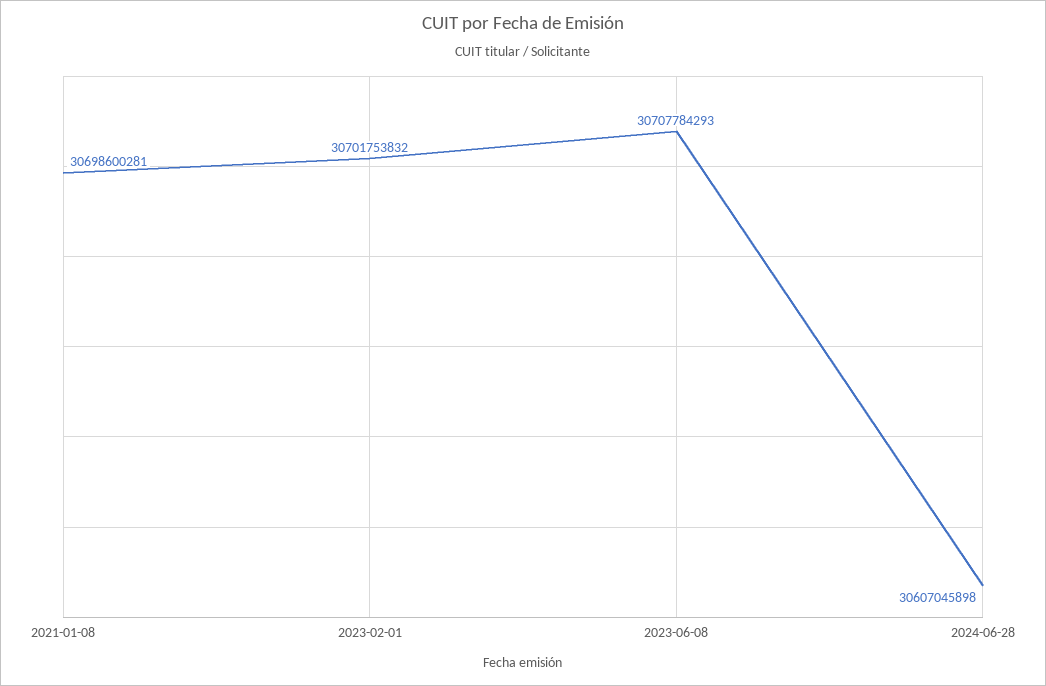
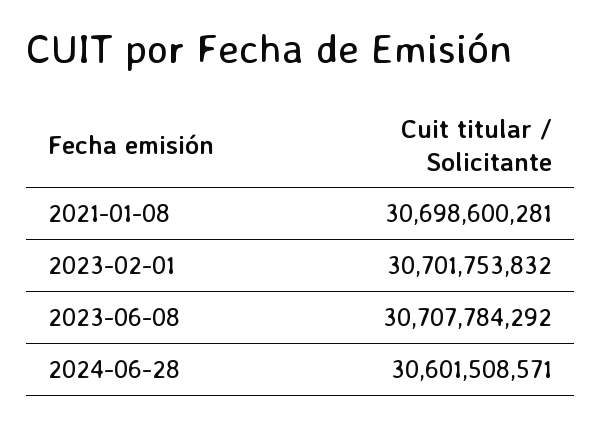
2023-06-08: 30707784293 -> 30707784292
2024-06-28: 30607045898 -> 30601508571

